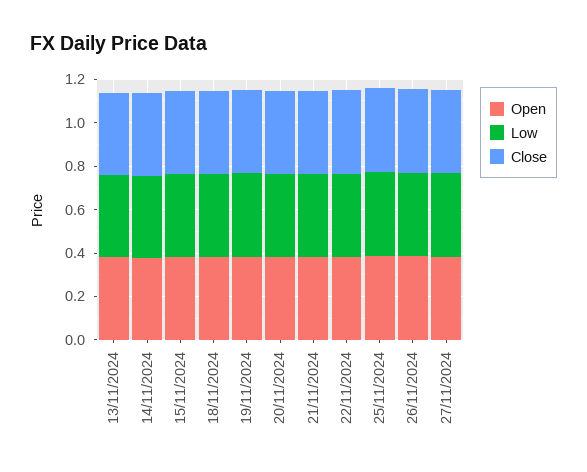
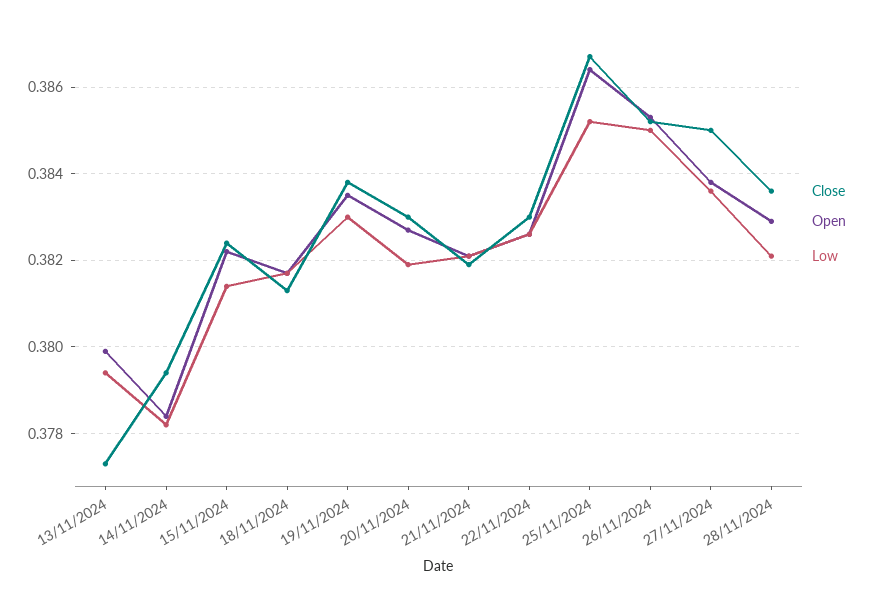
Close, 28/11/2024: none -> 0.3835
Open, 28/11/2024: none -> 0.383
Low, 28/11/2024: none -> 0.382

